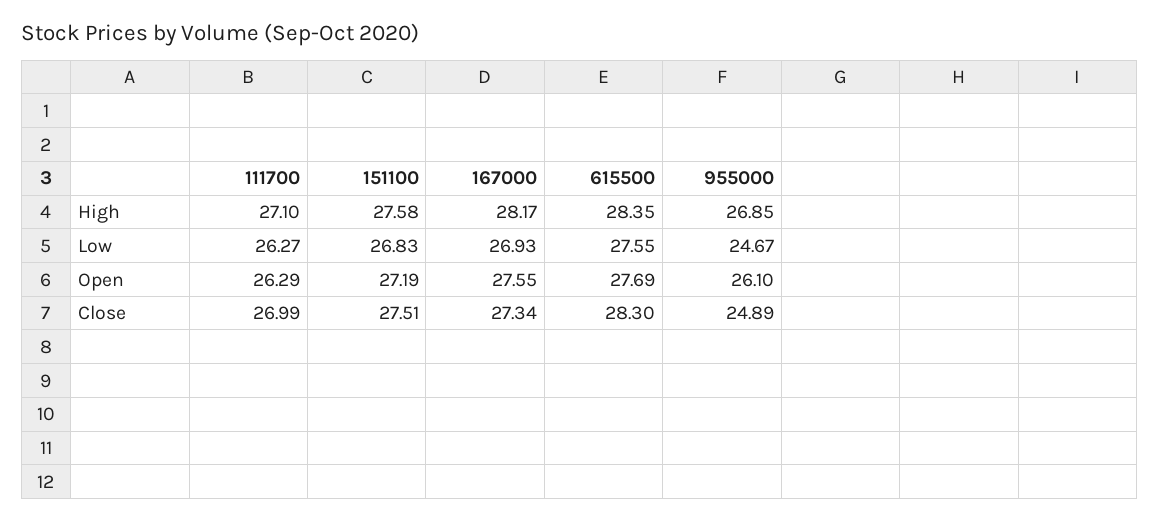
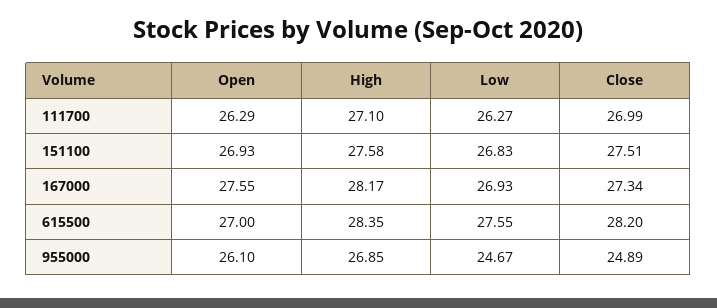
151100, Open: 27.19 -> 26.93
615500, Open: 27.69 -> 27
615500, Close: 28.3 -> 28.2

